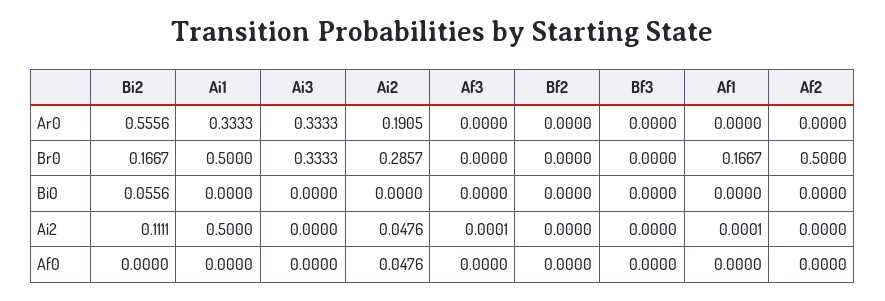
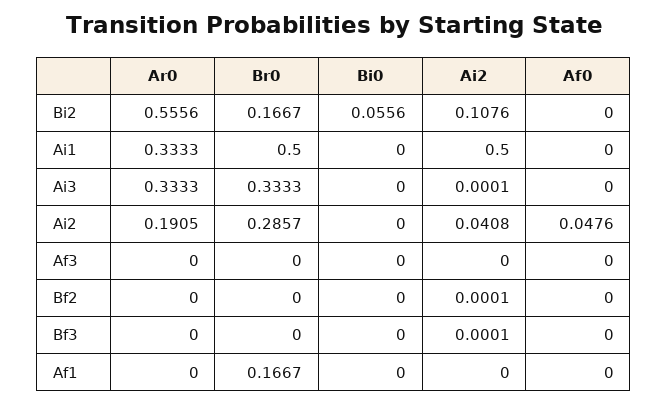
Af2, Ar0: 0 -> none
Af2, Br0: 0.5 -> none
Af2, Bi0: 0 -> none
Bi2, Ai2: 0.1111 -> 0.1076
Ai3, Ai2: 0 -> 0.0001
Ai2, Ai2: 0.0476 -> 0.0408
Af3, Ai2: 0.0001 -> 0
Bf2, Ai2: 0 -> 0.0001
Bf3, Ai2: 0 -> 0.0001
Af1, Ai2: 0.0001 -> 0
Af2, Ai2: 0 -> none
Af2, Af0: 0 -> none

